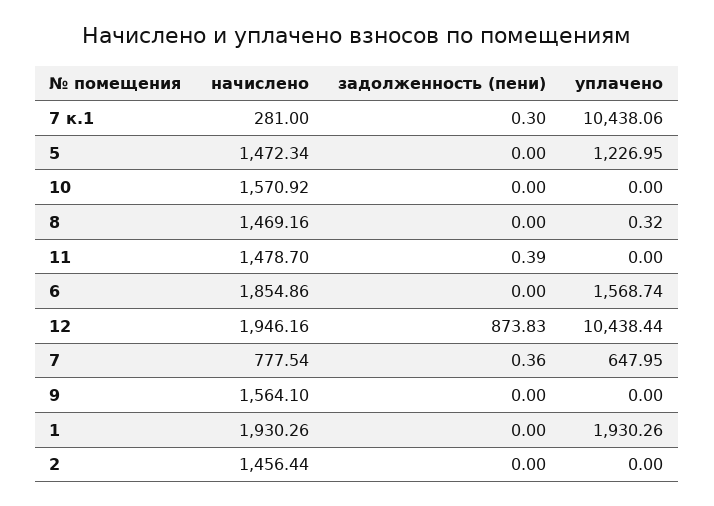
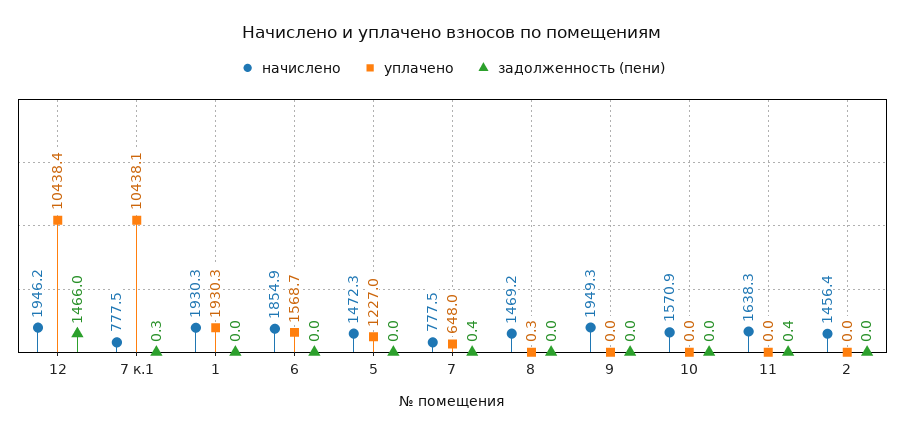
начислено, 7 к.1: 281 -> 777.5
начислено, 11: 1478.7 -> 1638.3
задолженность (пени), 12: 873.83 -> 1466
начислено, 9: 1564.1 -> 1949.3

